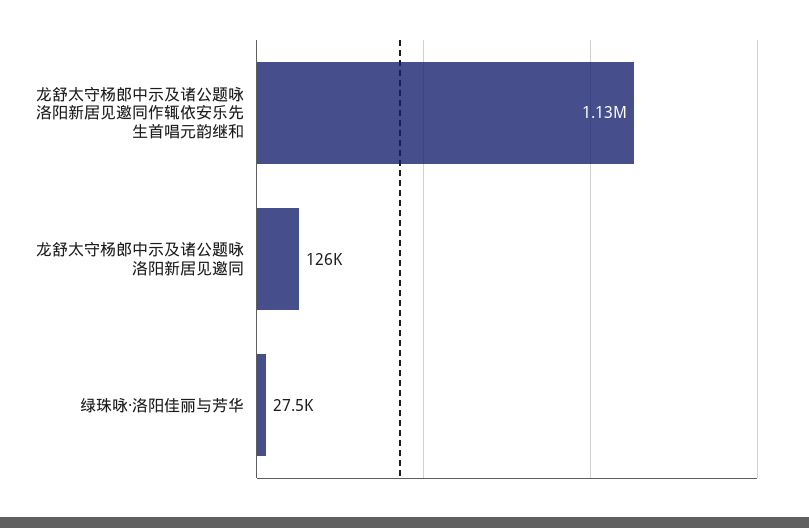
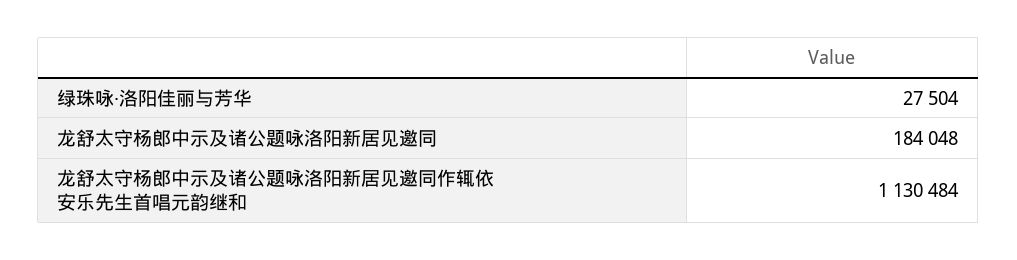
龙舒太守杨郎中示及诸公题咏洛阳新居见邀同: 126000 -> 184048

